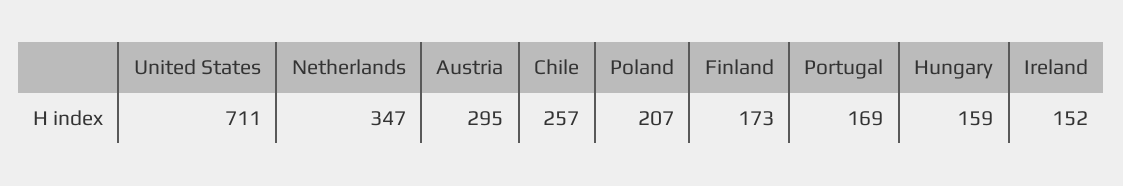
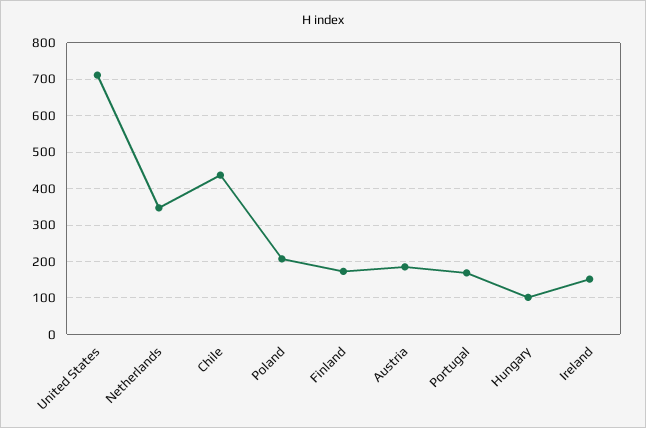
Austria: 295 -> 180
Chile: 257 -> 440
Hungary: 159 -> 100

